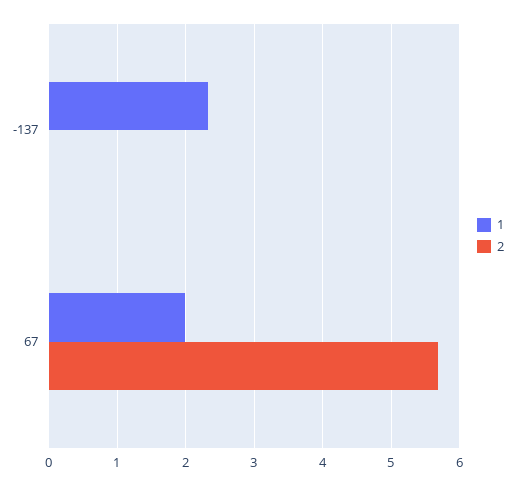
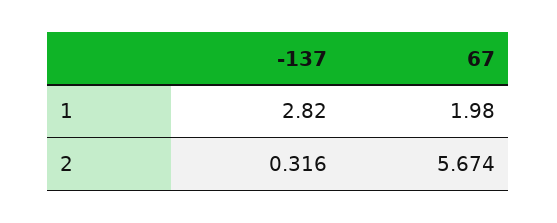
1, -137: 2.3 -> 2.82
2, -137: 0 -> 0.316

